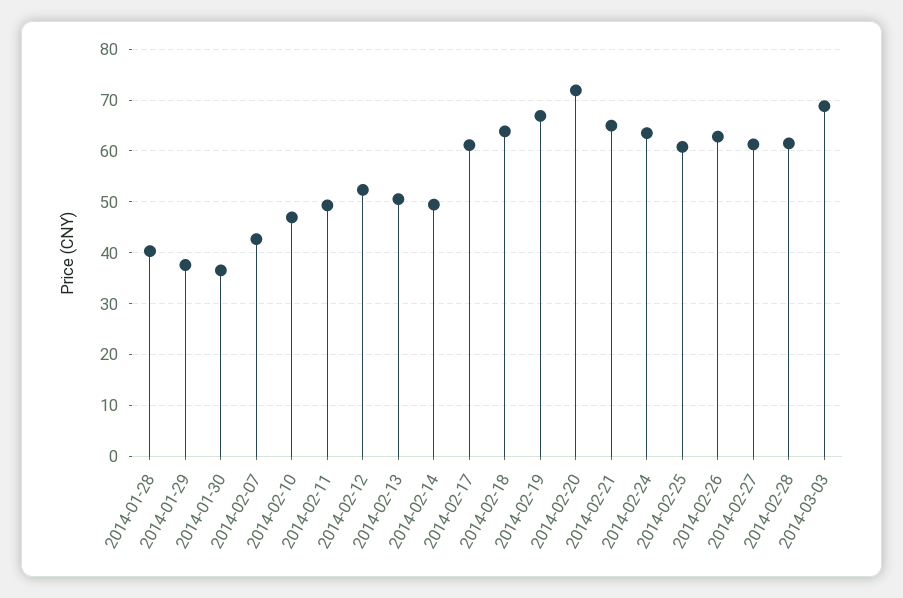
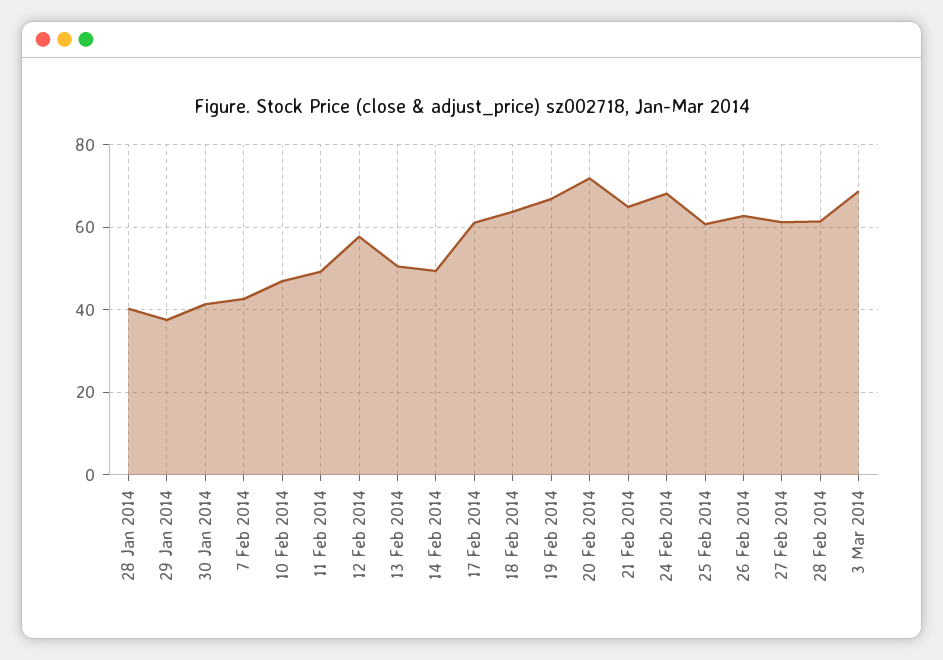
2014-01-30: 36 -> 42
2014-02-12: 52 -> 58
2014-02-24: 64 -> 68

